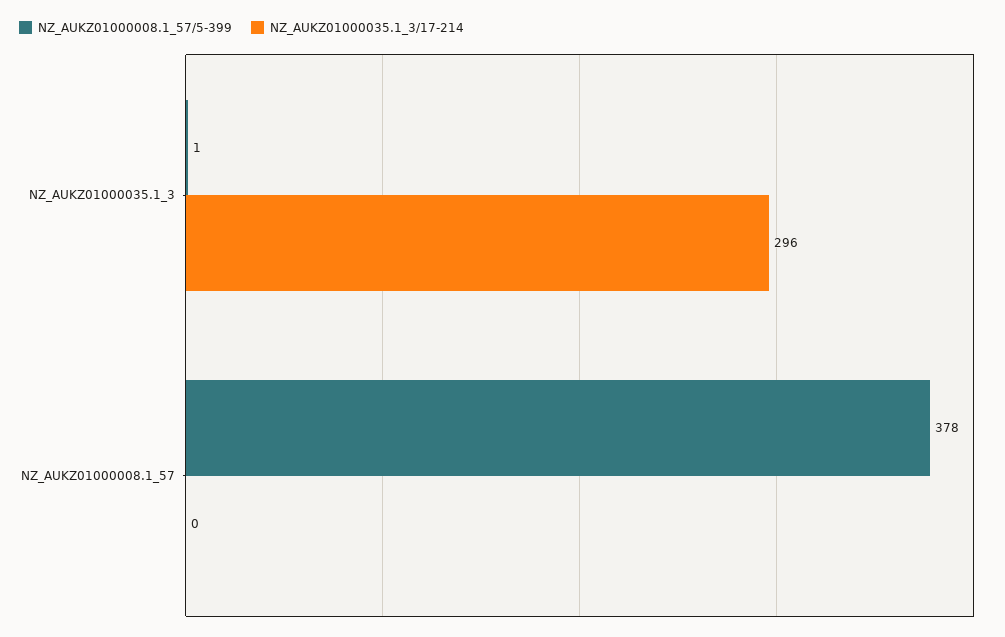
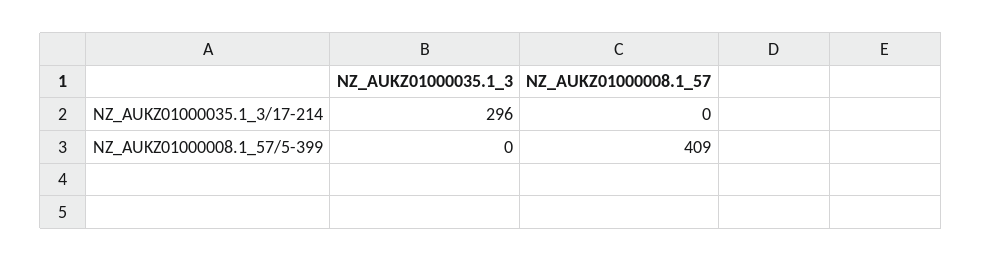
NZ_AUKZ01000008.1_57/5-399, NZ_AUKZ01000035.1_3: 1 -> 0
NZ_AUKZ01000008.1_57/5-399, NZ_AUKZ01000008.1_57: 378 -> 409

